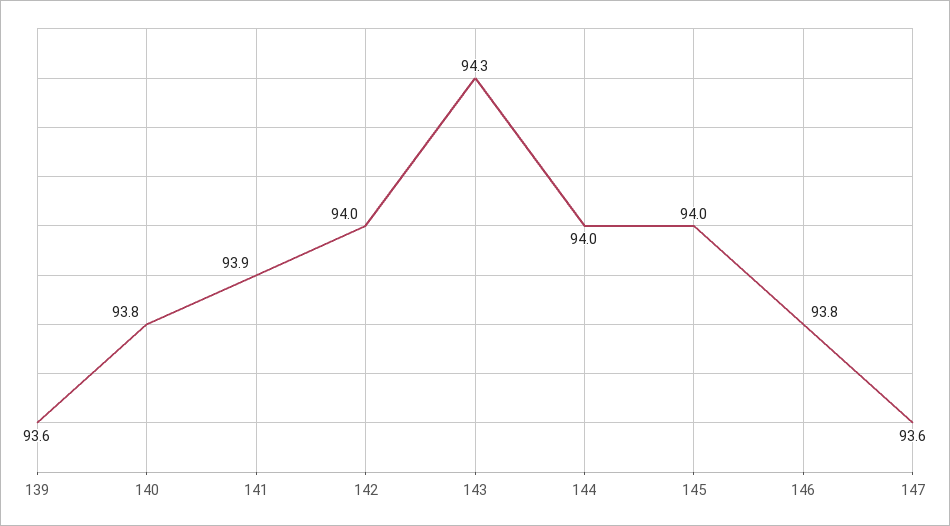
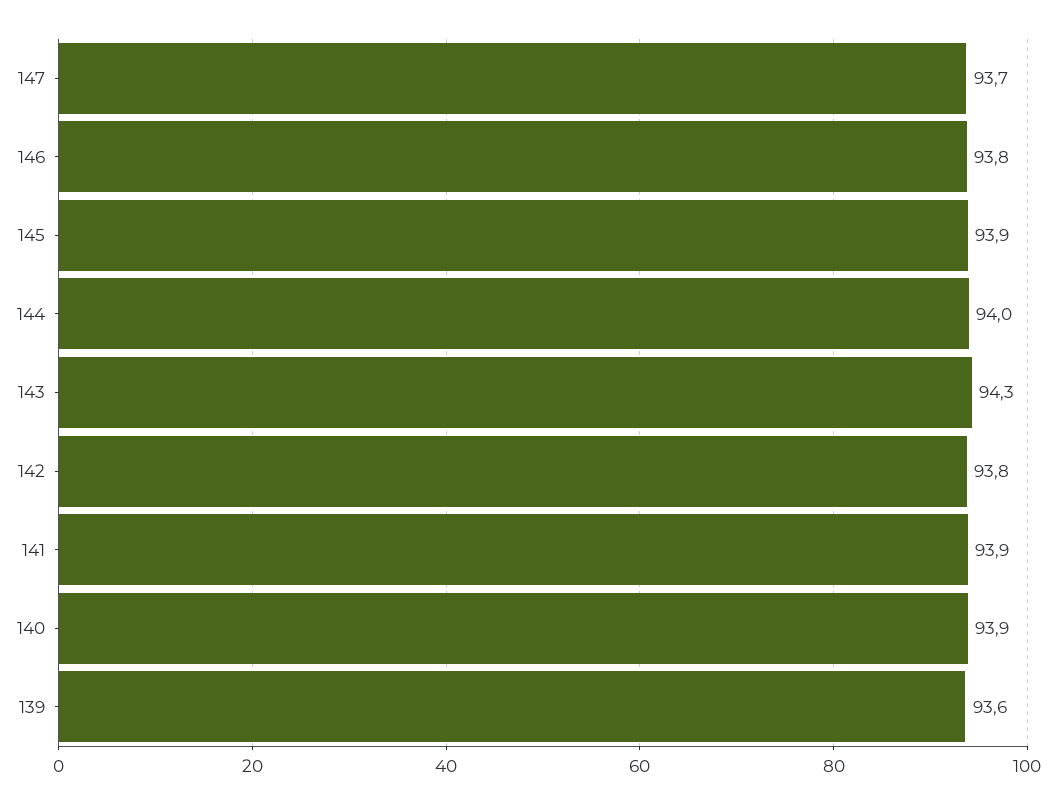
140: 93.8 -> 93.9
142: 94 -> 93.8
145: 94 -> 93.9
147: 93.6 -> 93.7

